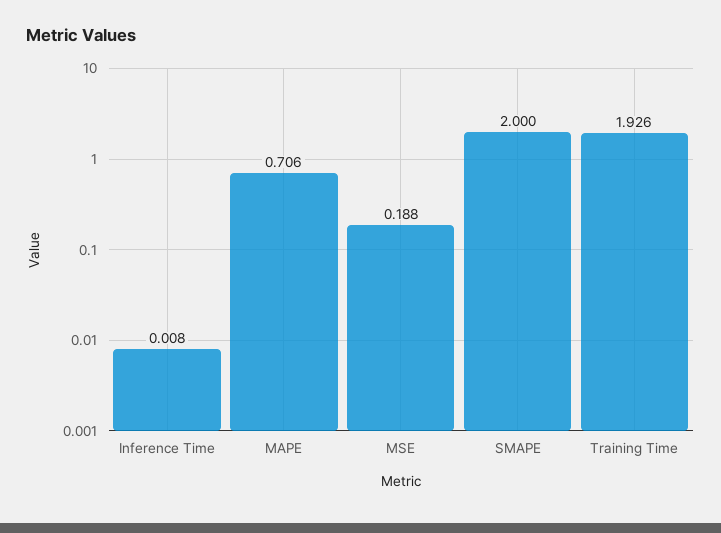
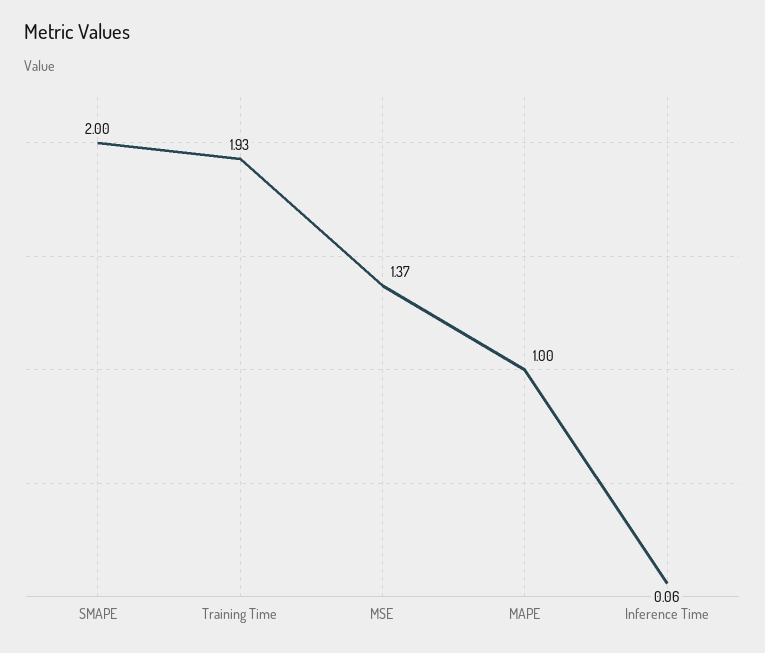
Inference Time: 0.008 -> 0.06
MAPE: 0.706 -> 1
MSE: 0.188 -> 1.37

